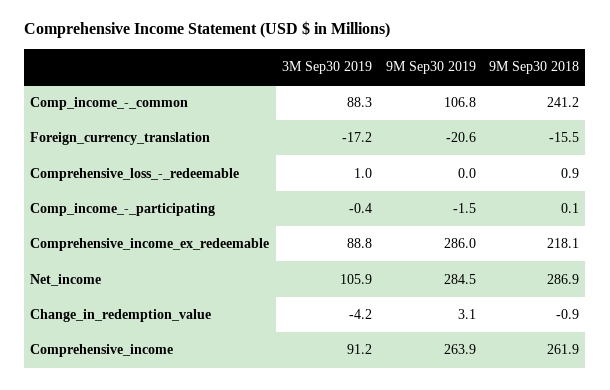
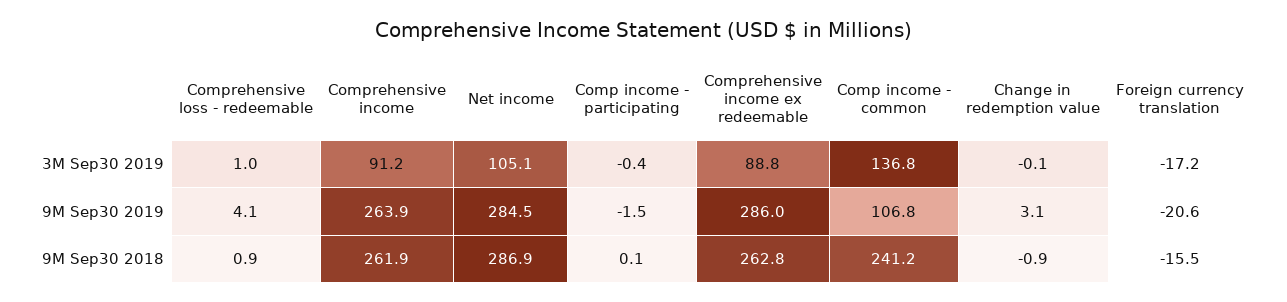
3M Sep30 2019, Comp_income_-_common: 88.3 -> 136.8
9M Sep30 2019, Comprehensive_loss_-_redeemable: 0 -> 4.1
9M Sep30 2018, Comprehensive_income_ex_redeemable: 218.1 -> 262.8
3M Sep30 2019, Net_income: 105.9 -> 105.1
3M Sep30 2019, Change_in_redemption_value: -4.2 -> -0.1

